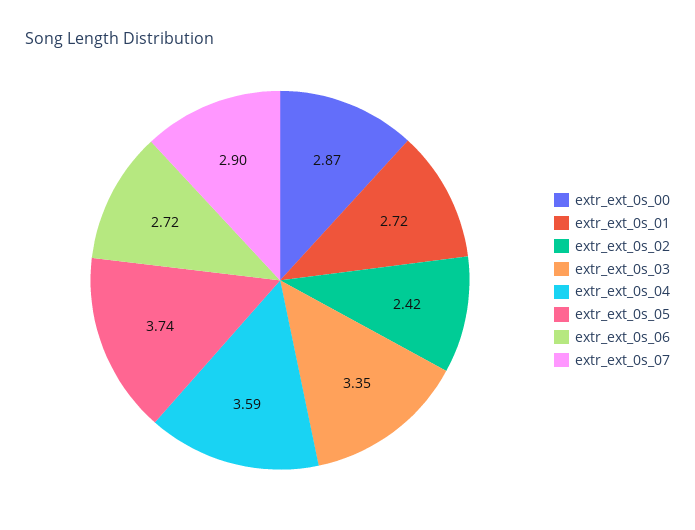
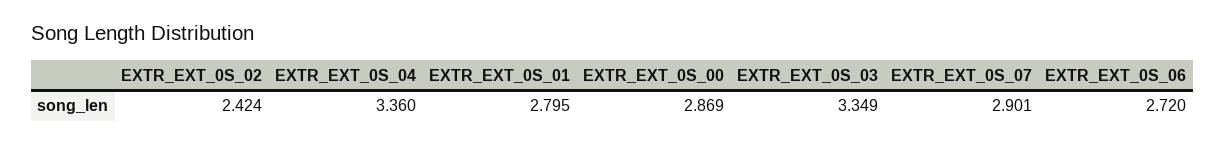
extr_ext_0s_01: 2.72 -> 2.795
extr_ext_0s_04: 3.59 -> 3.36
extr_ext_0s_05: 3.74 -> none

